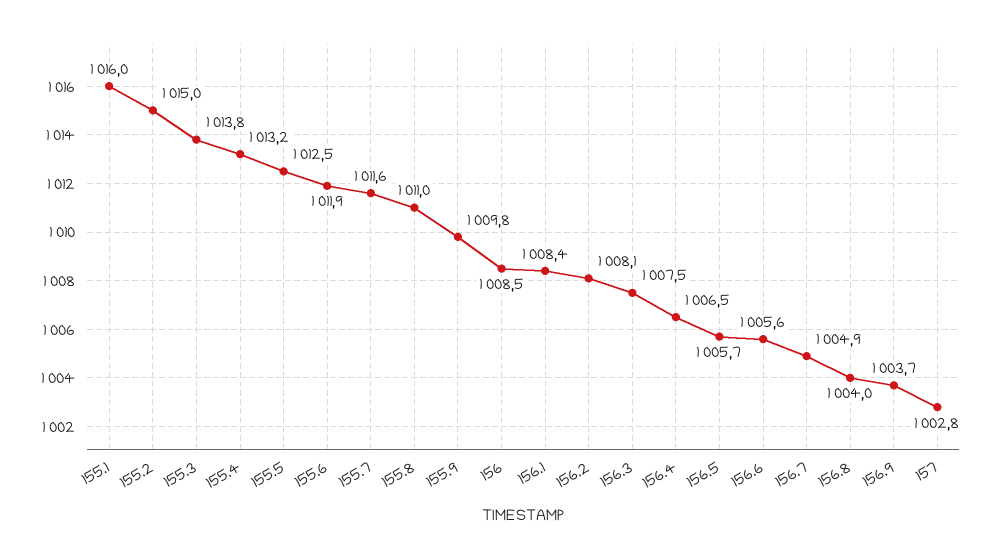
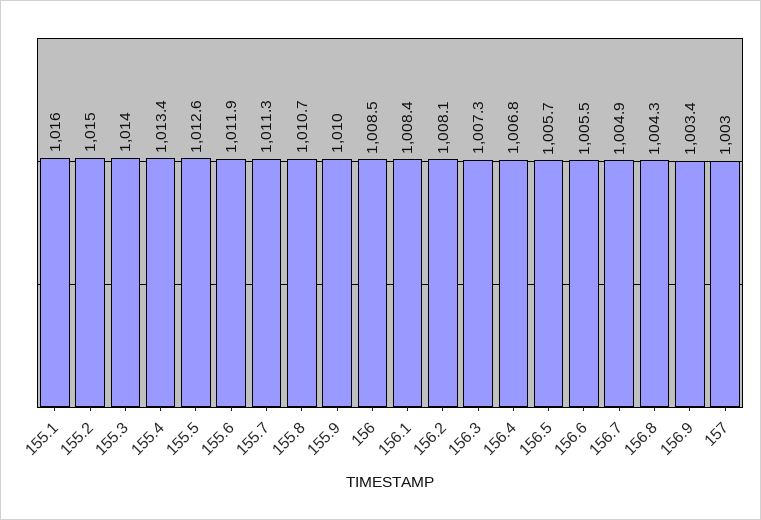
155.3: 1013.8 -> 1014
155.4: 1013.2 -> 1013.4
155.5: 1012.5 -> 1012.6
155.7: 1011.6 -> 1011.3
155.8: 1011 -> 1010.7
155.9: 1009.8 -> 1010
156.3: 1007.5 -> 1007.3
156.4: 1006.5 -> 1006.8
156.6: 1005.6 -> 1005.5
156.8: 1004 -> 1004.3
156.9: 1003.7 -> 1003.4
157: 1002.8 -> 1003

